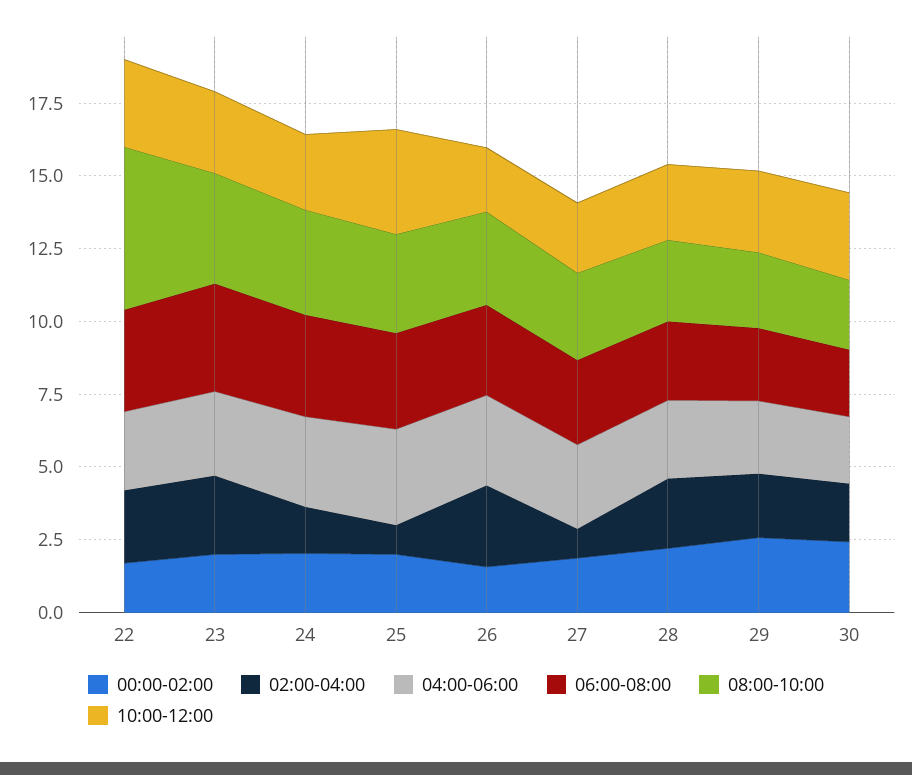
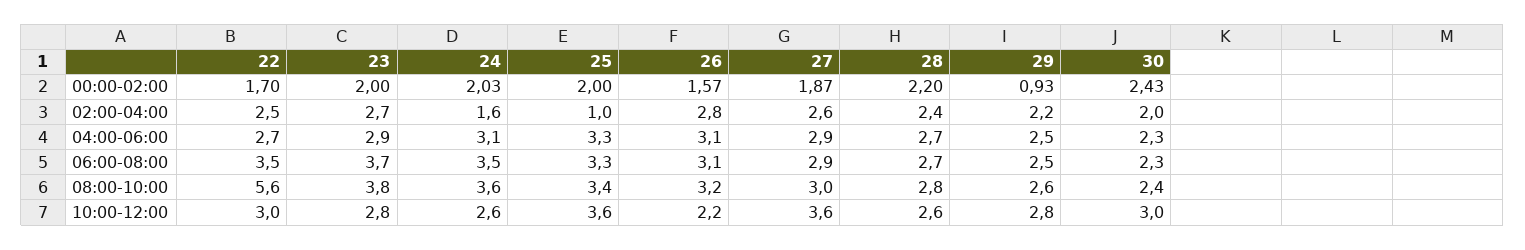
02:00-04:00, 27: 1 -> 2.6
10:00-12:00, 27: 2.5 -> 3.6
00:00-02:00, 29: 2.5 -> 0.93

